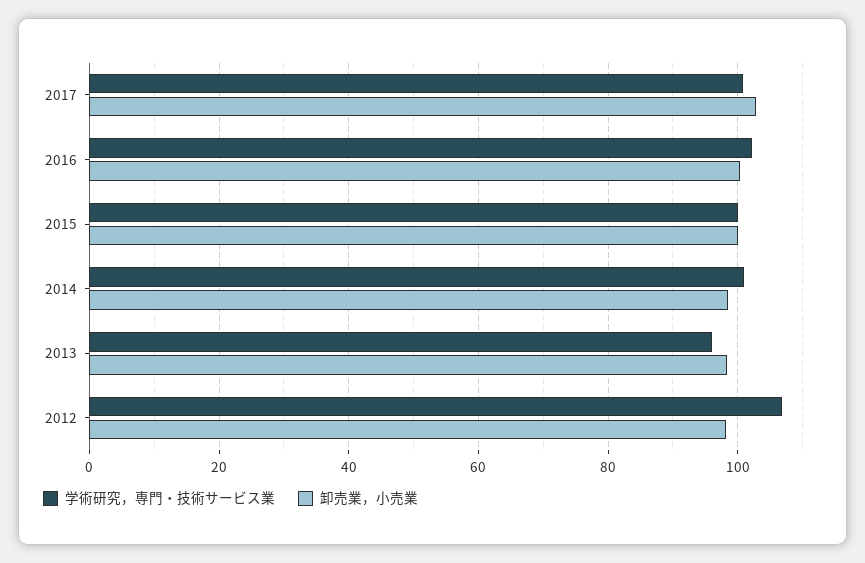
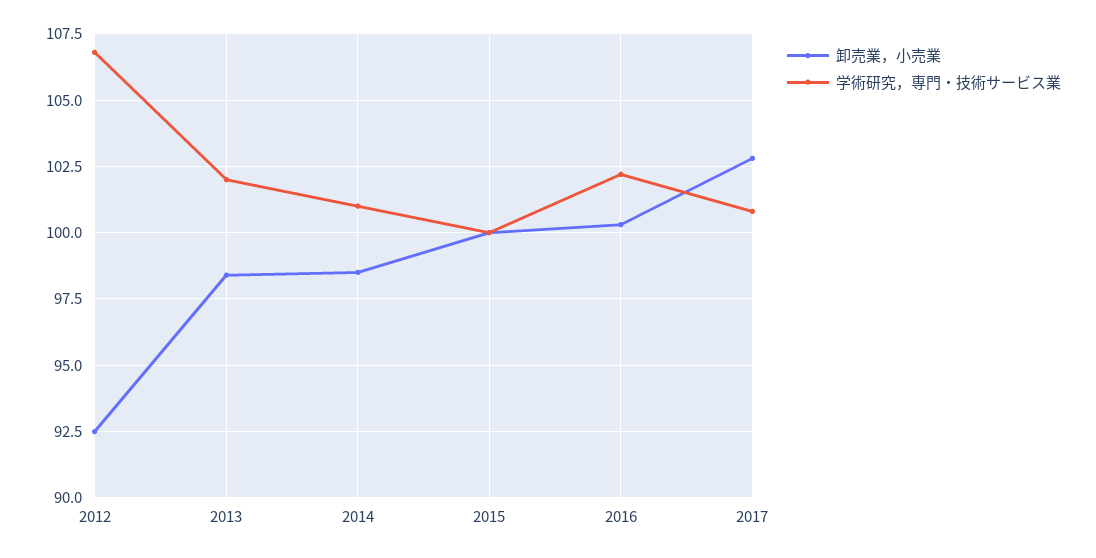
学術研究，専門・技術サービス業, 2013: 96 -> 102
卸売業，小売業, 2012: 98 -> 92.5

